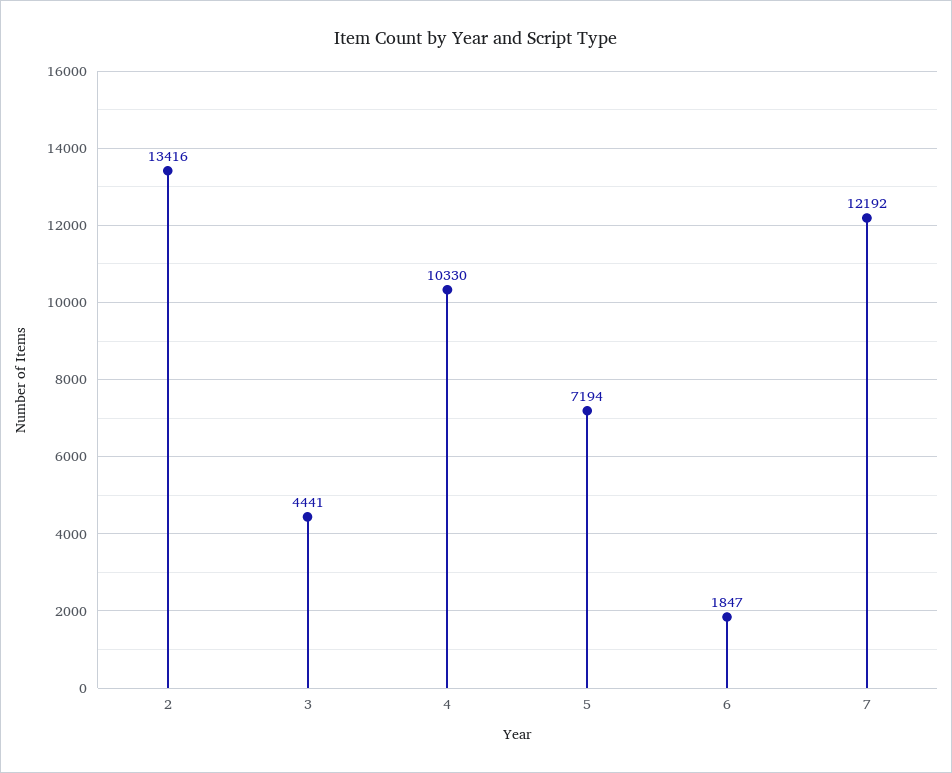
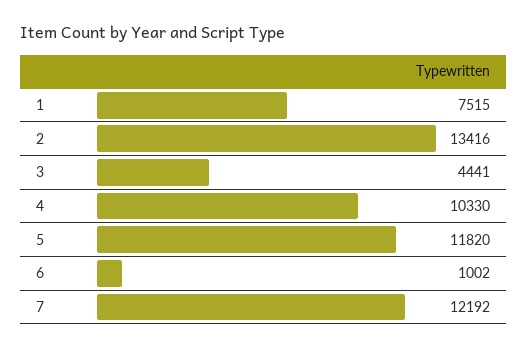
5: 7194 -> 11820
6: 1847 -> 1002
1: none -> 7515

